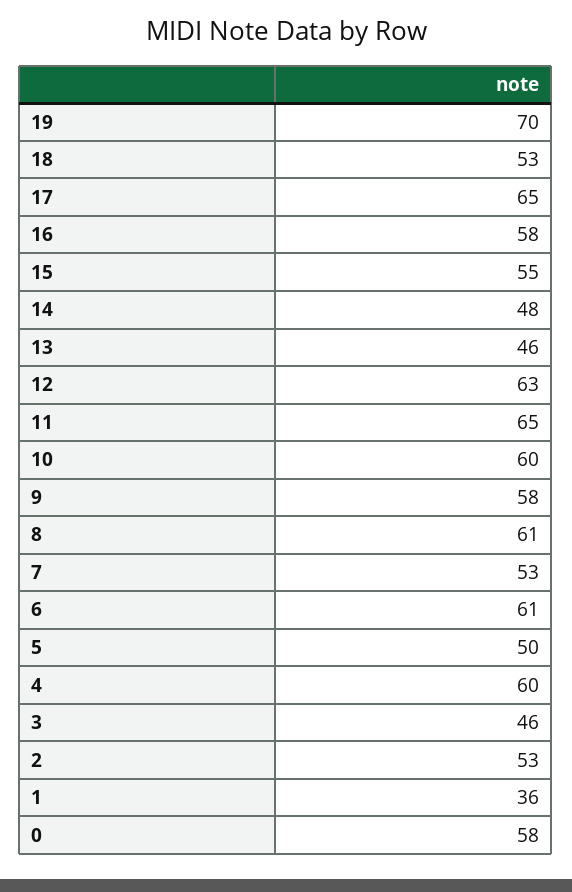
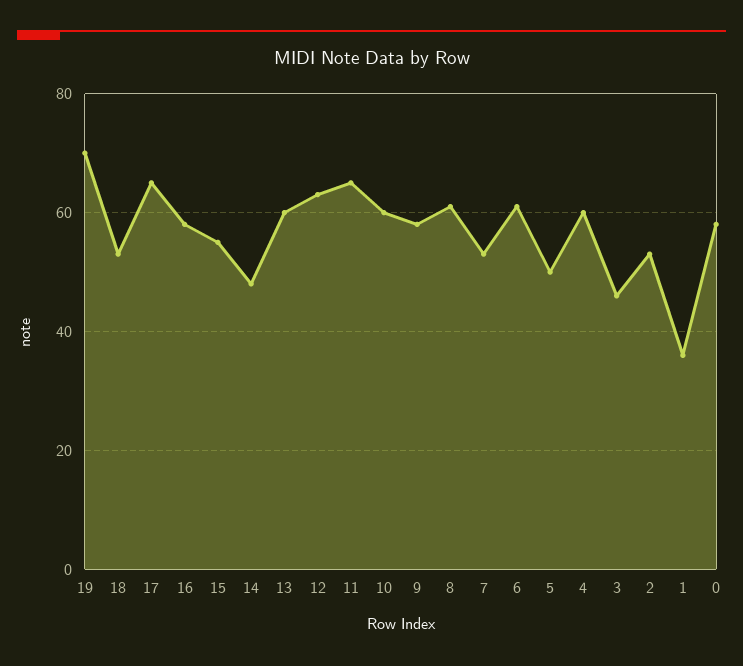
13: 46 -> 60

